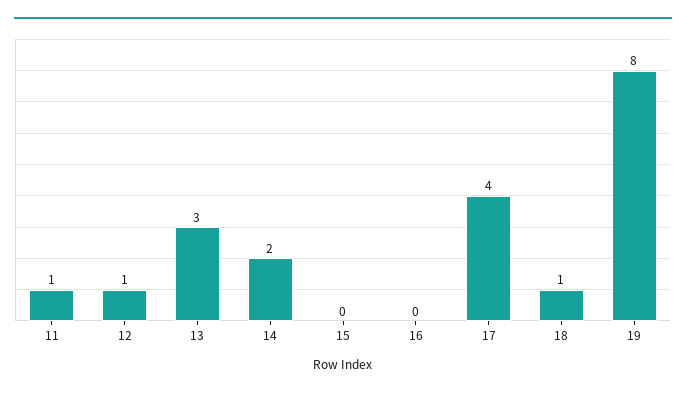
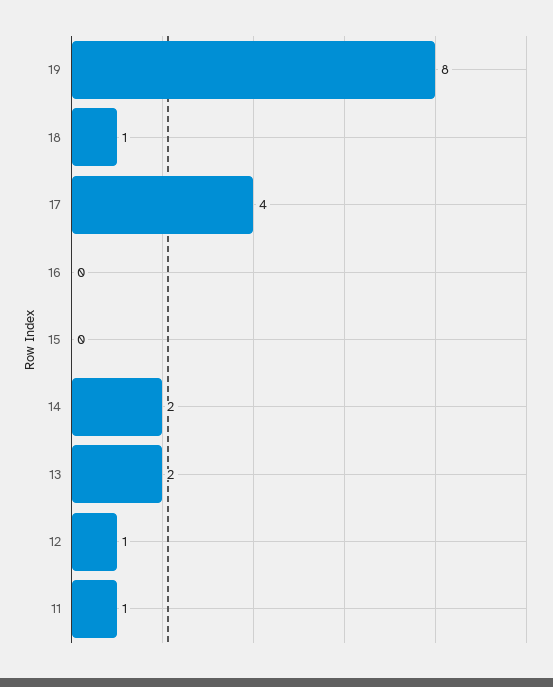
13: 3 -> 2

